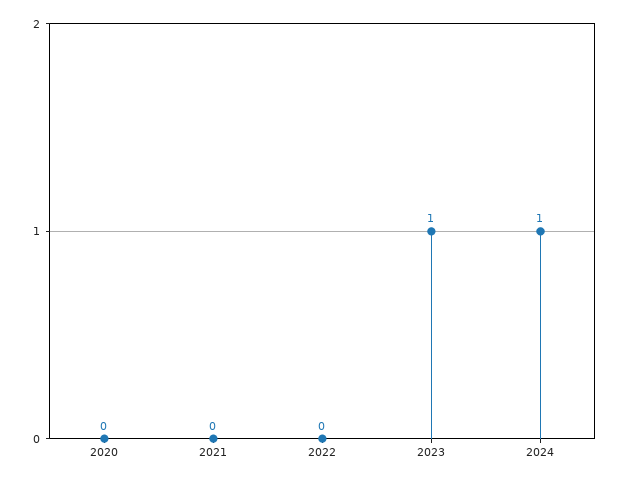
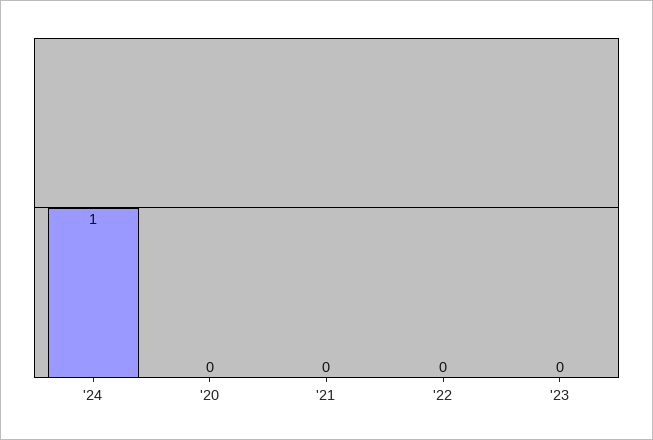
2023: 1 -> 0

